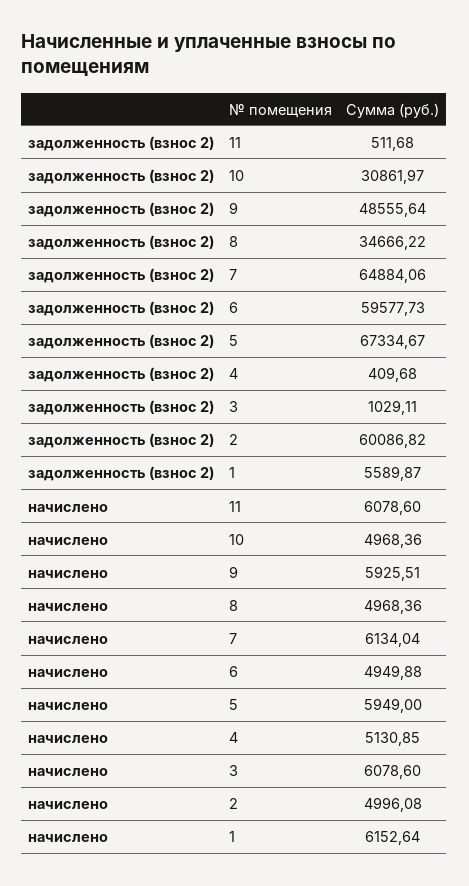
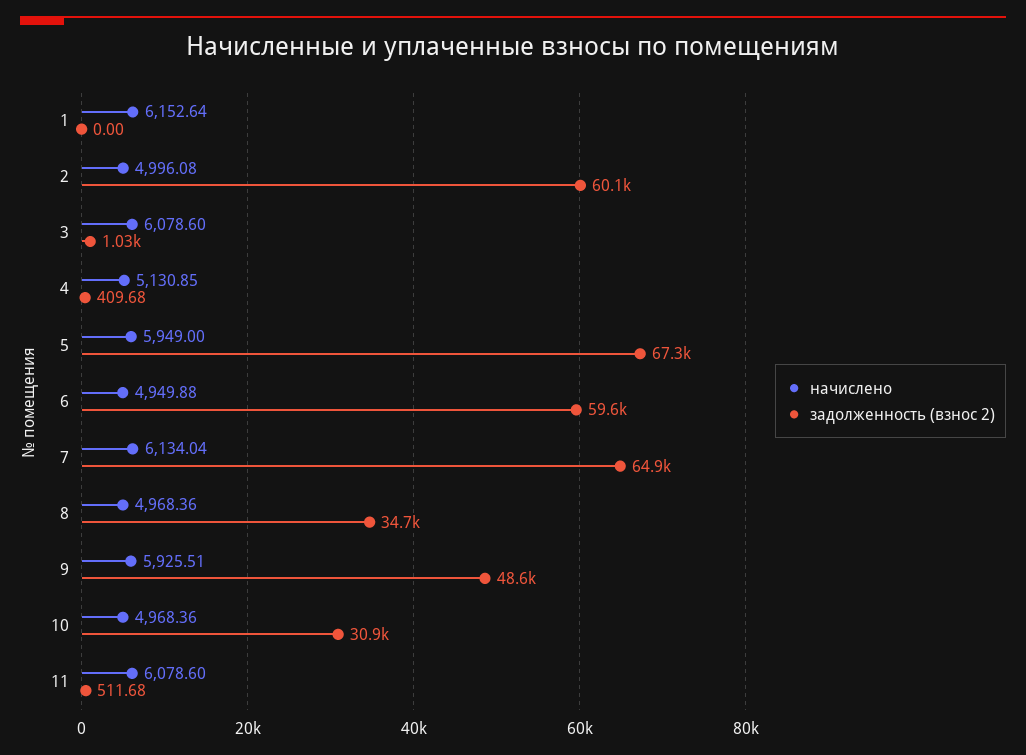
задолженность (взнос 2), 1: 5589.87 -> 0

